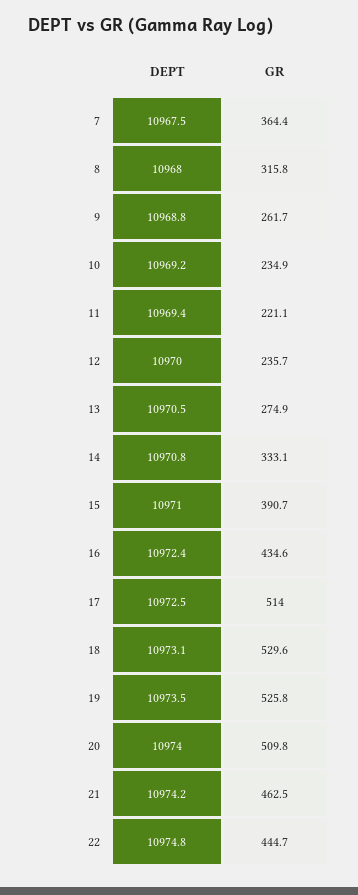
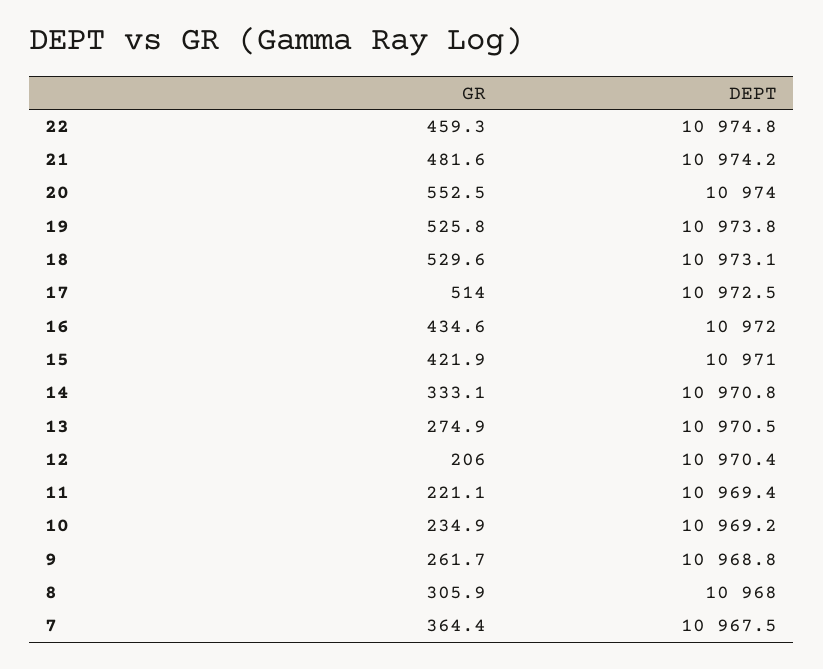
GR, 8: 315.8 -> 305.9
DEPT, 12: 10970 -> 10970.4
GR, 12: 235.7 -> 206
GR, 15: 390.7 -> 421.9
DEPT, 16: 10972.4 -> 10972
DEPT, 19: 10973.5 -> 10973.8
GR, 20: 509.8 -> 552.5
GR, 21: 462.5 -> 481.6
GR, 22: 444.7 -> 459.3

